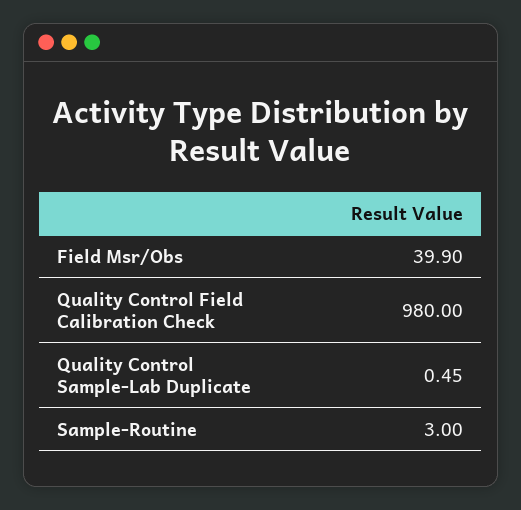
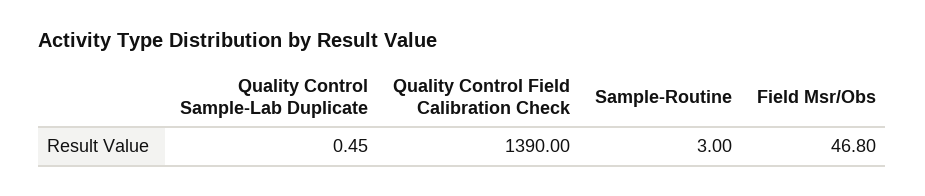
Field Msr/Obs: 39.9 -> 46.8
Quality Control Field Calibration Check: 980 -> 1390

